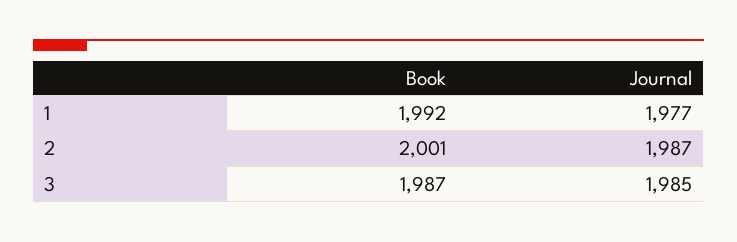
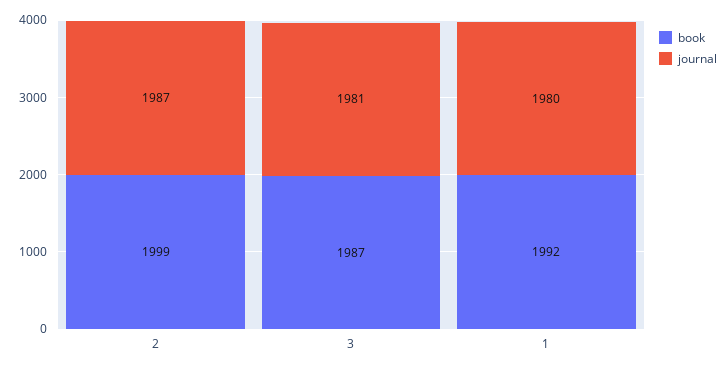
Journal, 1: 1977 -> 1980
Book, 2: 2001 -> 1999
Journal, 3: 1985 -> 1981

